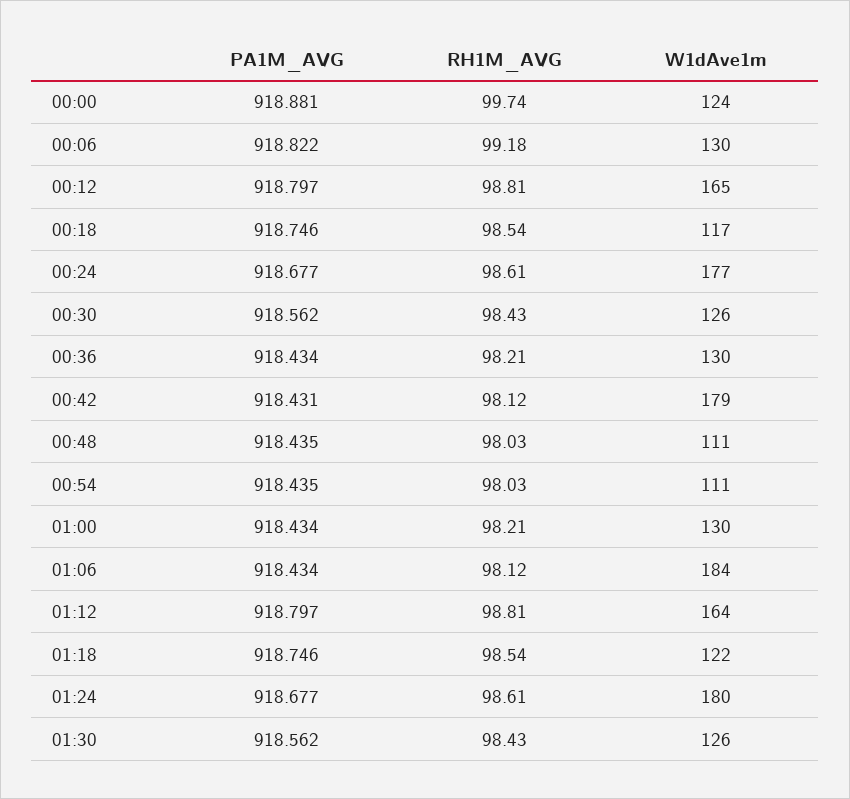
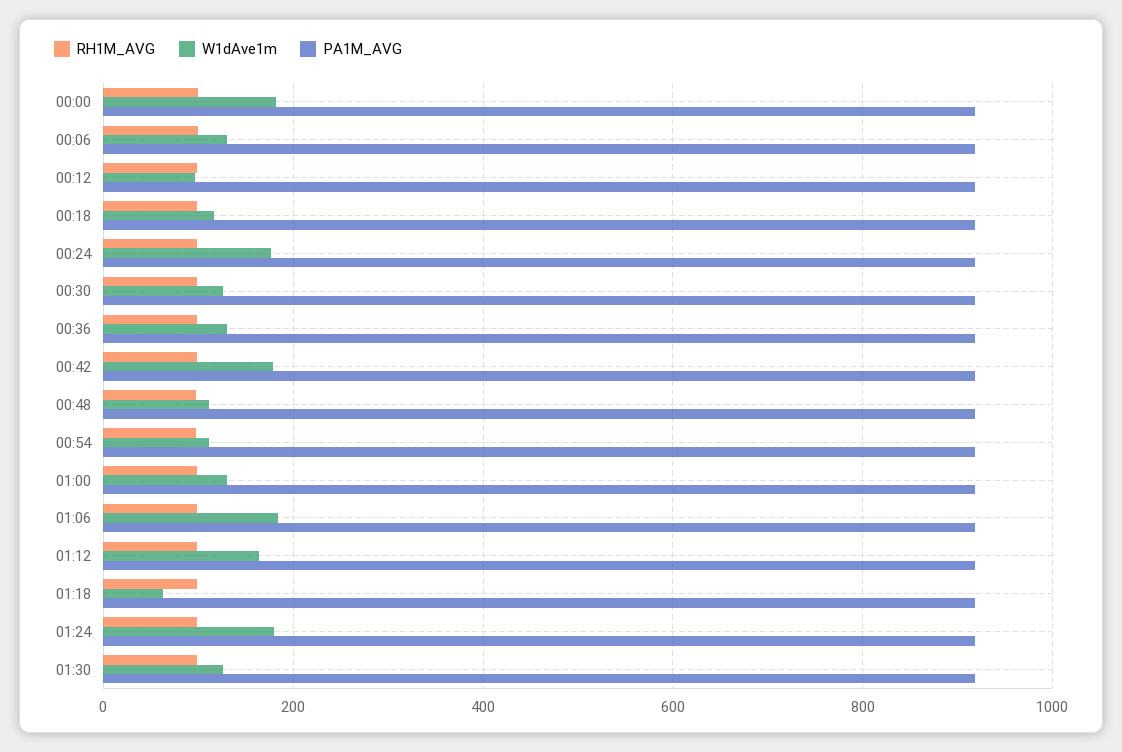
W1dAve1m, 00:00: 124 -> 180
W1dAve1m, 00:12: 165 -> 100
W1dAve1m, 01:18: 122 -> 60

